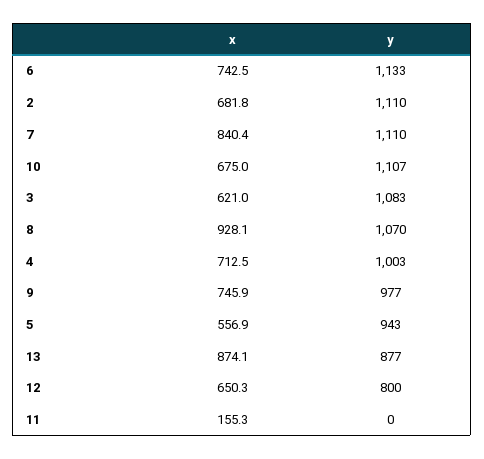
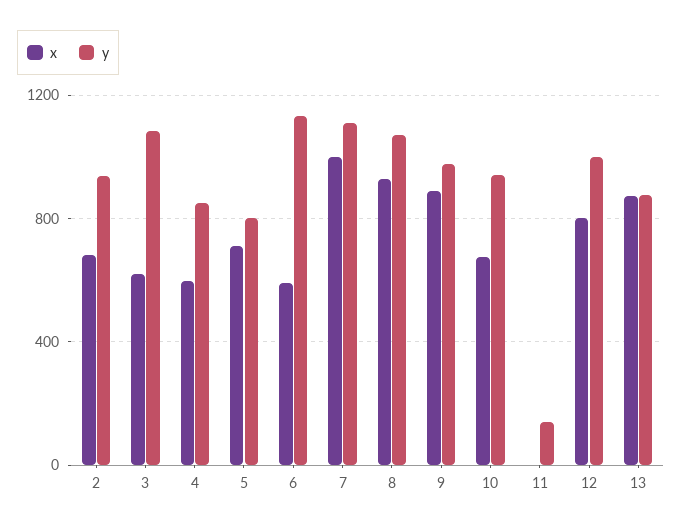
x, 6: 742.5 -> 600
y, 2: 1110 -> 950
x, 7: 840.4 -> 1000
y, 10: 1107 -> 950
x, 4: 712.5 -> 600
y, 4: 1003 -> 850
x, 9: 745.9 -> 900
x, 5: 556.9 -> 700
y, 5: 943 -> 800
x, 12: 650.3 -> 800
y, 12: 800 -> 1000
x, 11: 155.3 -> 0
y, 11: 0 -> 150

